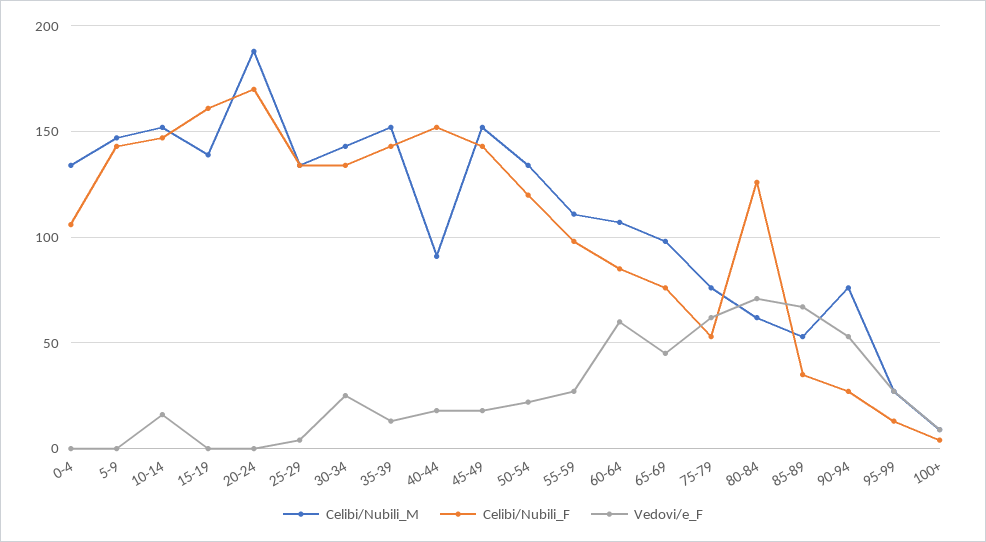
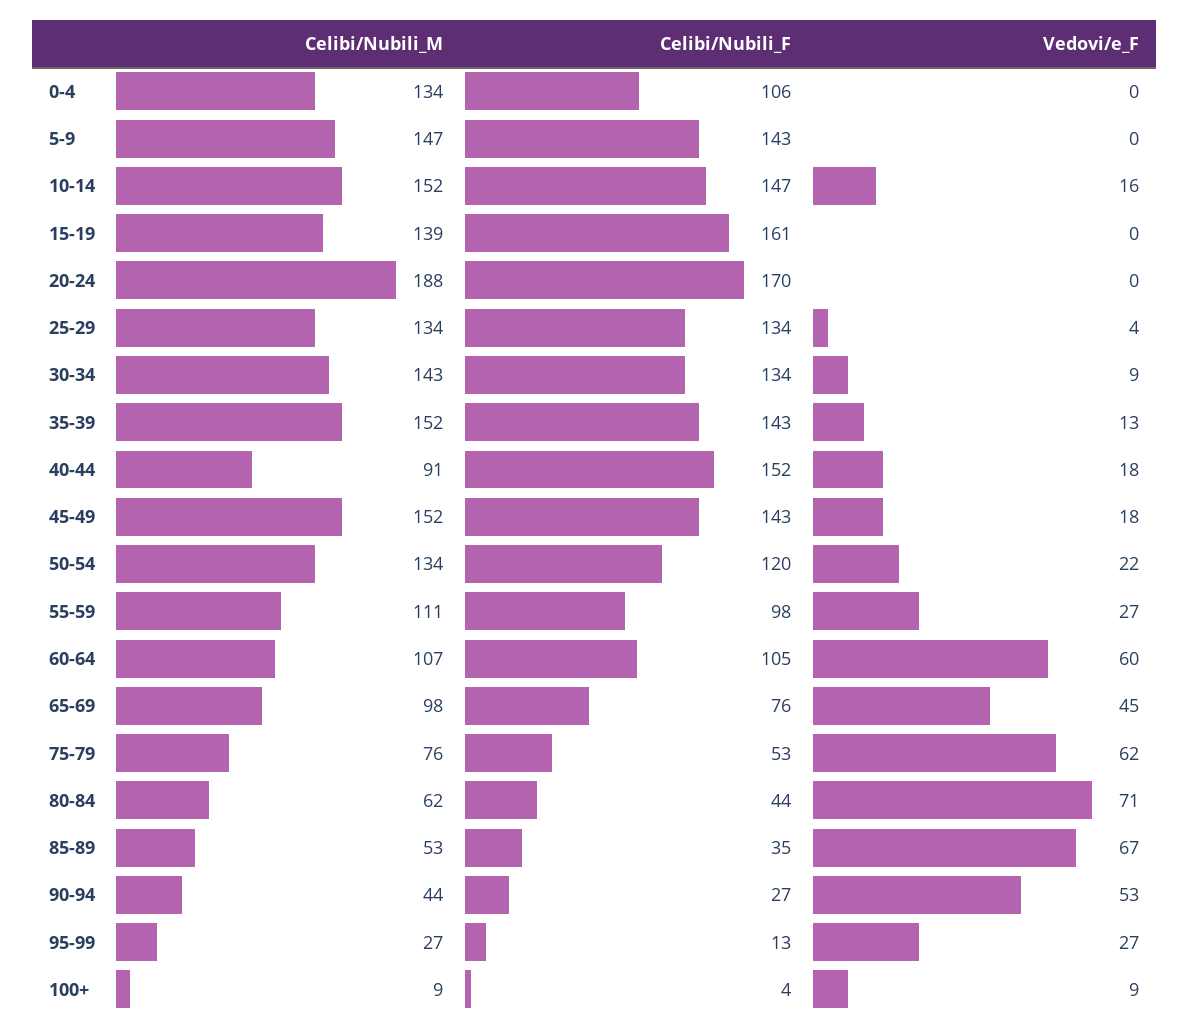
Vedovi/e_F, 30-34: 25 -> 9
Celibi/Nubili_F, 60-64: 85 -> 105
Celibi/Nubili_F, 80-84: 125 -> 44
Celibi/Nubili_M, 90-94: 75 -> 44

